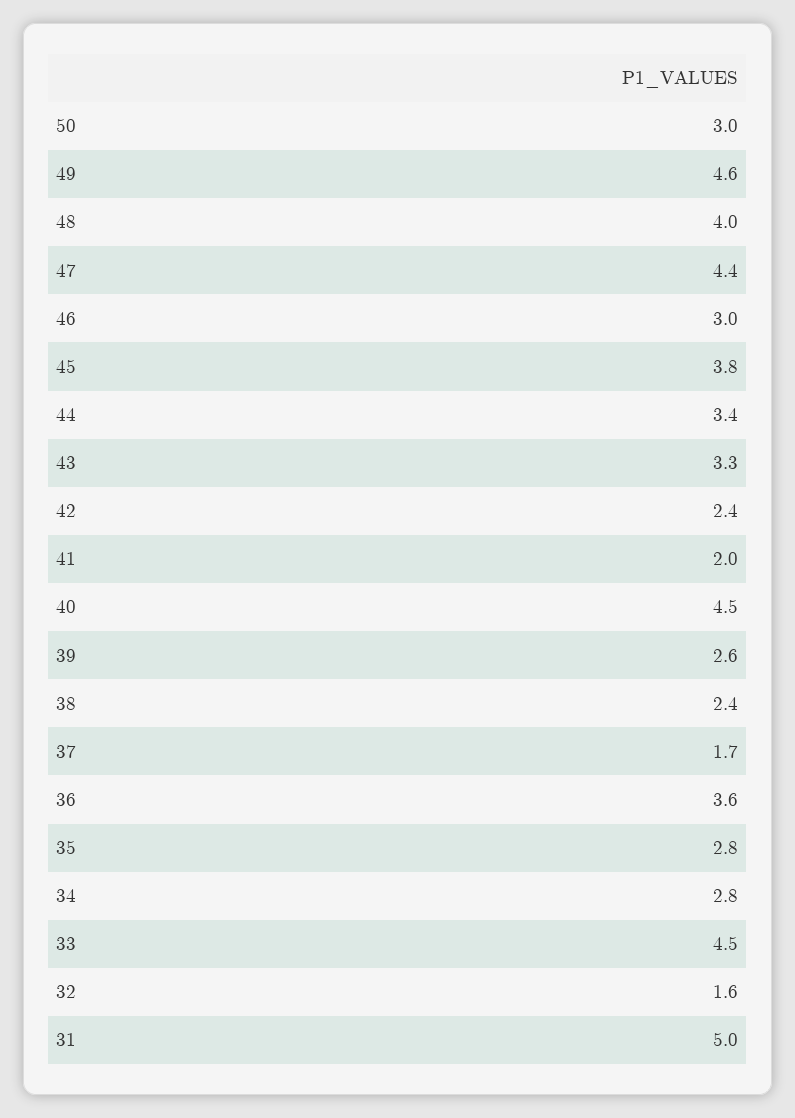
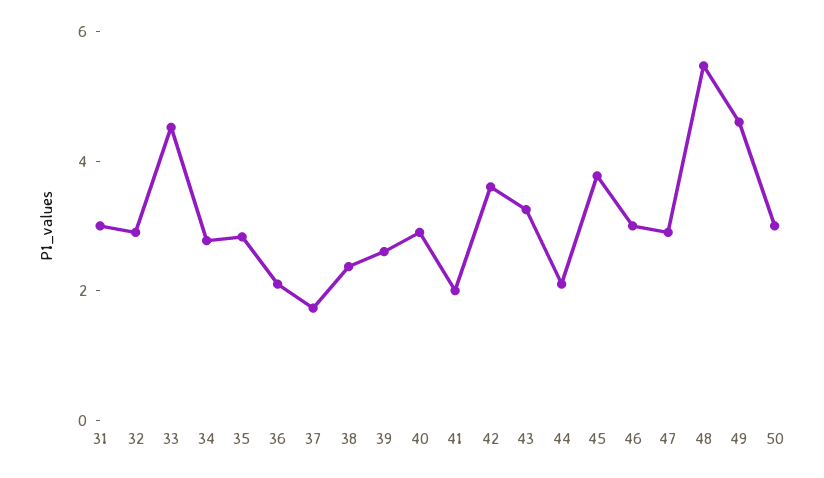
48: 4 -> 5.5
47: 4.4 -> 3
44: 3.4 -> 2
42: 2.4 -> 3.5
40: 4.5 -> 3
36: 3.6 -> 2
32: 1.6 -> 3
31: 5 -> 3

